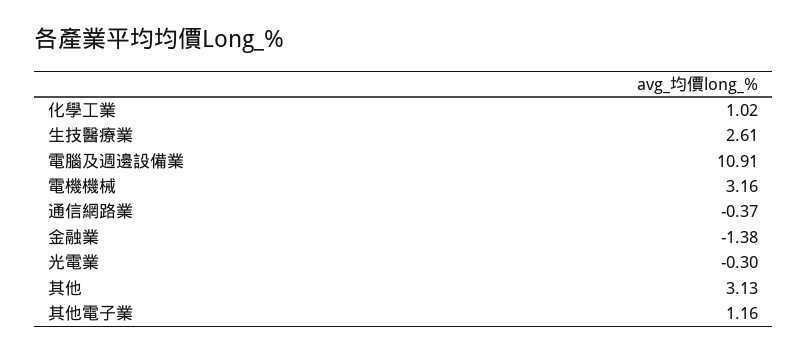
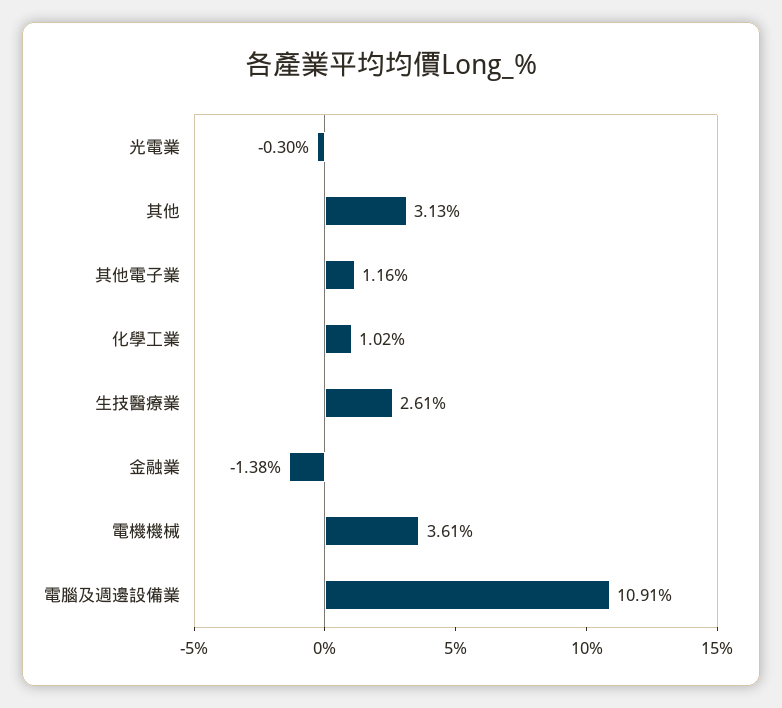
電機機械: 3.16 -> 3.61
通信網路業: -0.37 -> none

